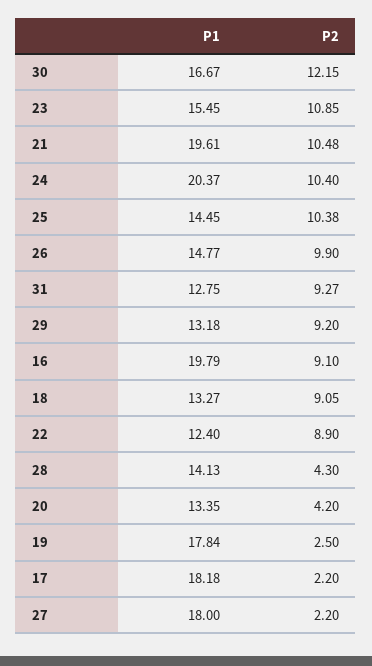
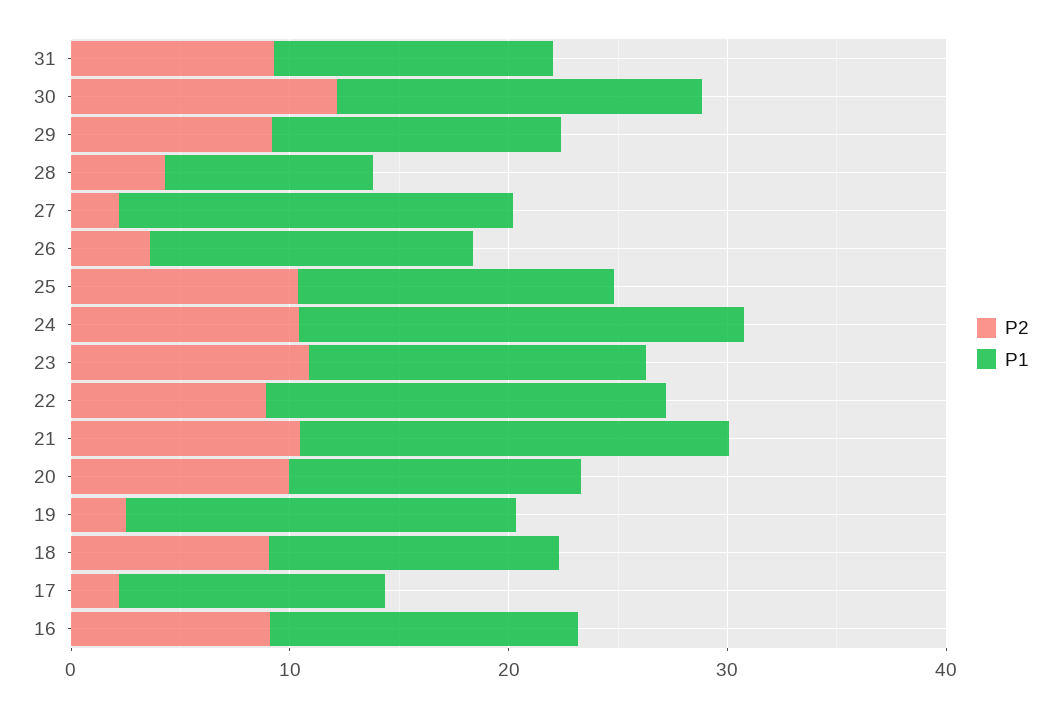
P2, 26: 9.9 -> 4
P1, 16: 19.79 -> 14
P1, 22: 12.4 -> 18
P1, 28: 14.13 -> 10
P2, 20: 4.2 -> 10
P1, 17: 18.18 -> 12

